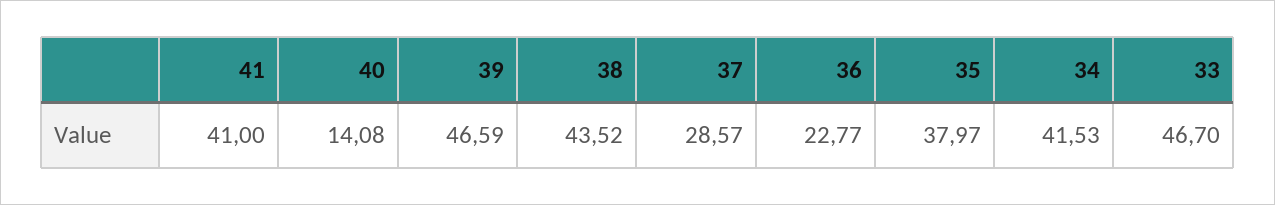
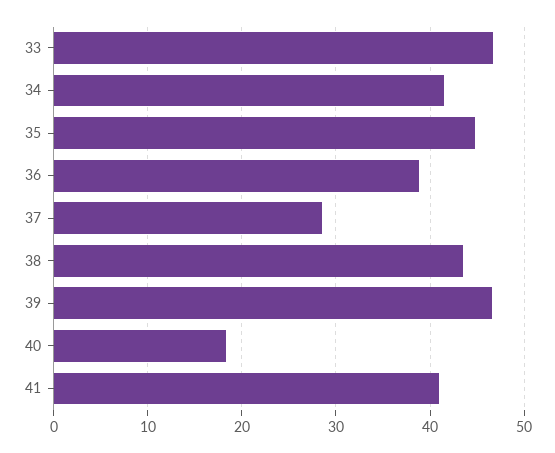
40: 14.08 -> 18
36: 22.77 -> 39
35: 37.97 -> 45

